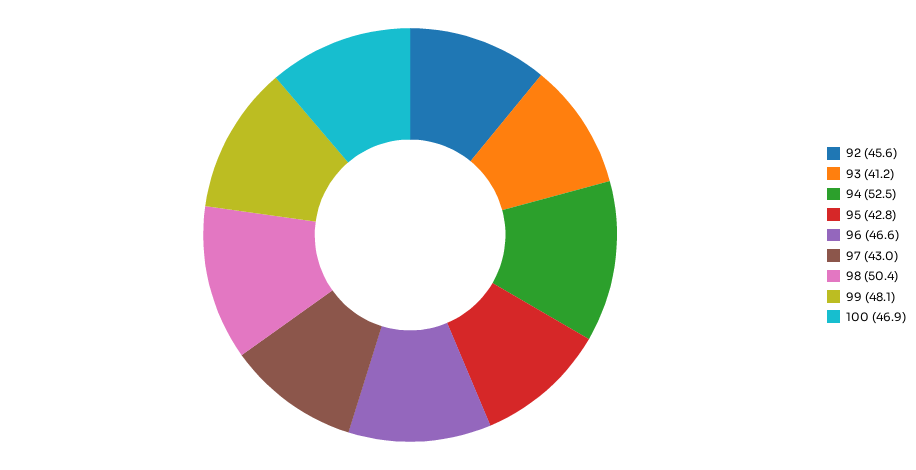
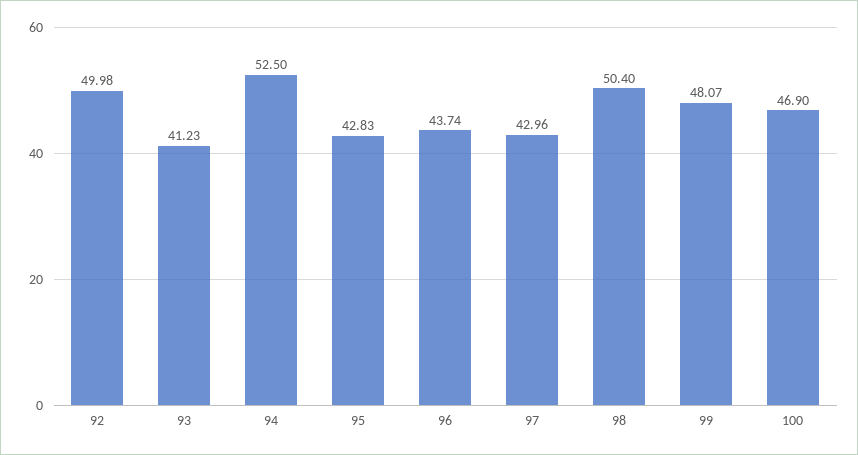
92: 45.6 -> 49.98
96: 46.6 -> 43.74

